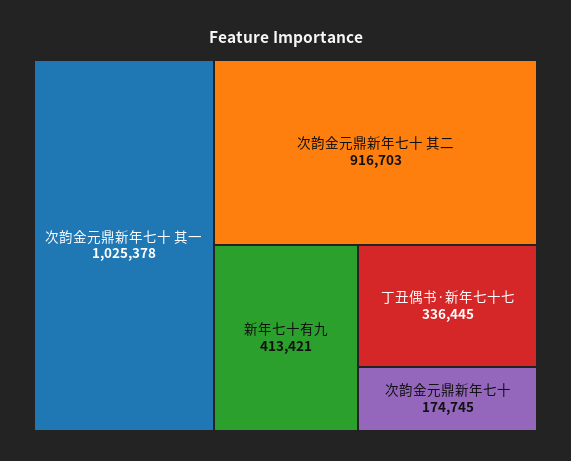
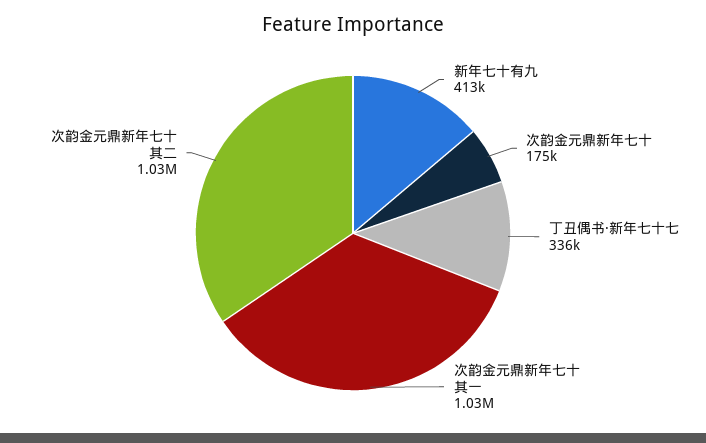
次韵金元鼎新年七十 其二: 916703 -> 1030000

